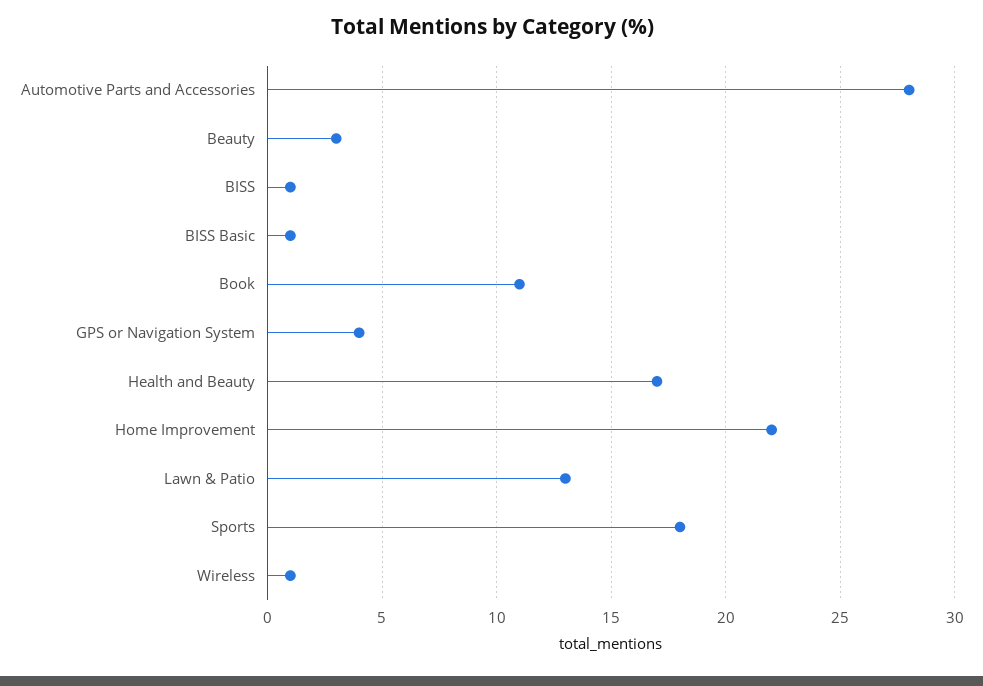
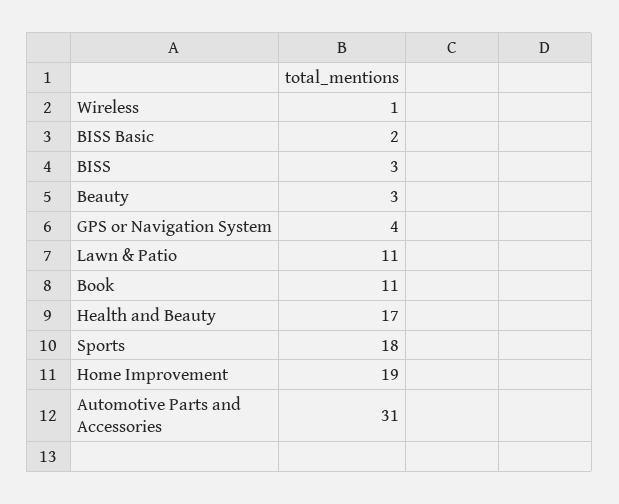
Automotive Parts and Accessories: 28 -> 31
BISS: 1 -> 3
BISS Basic: 1 -> 2
Home Improvement: 22 -> 19
Lawn & Patio: 13 -> 11

